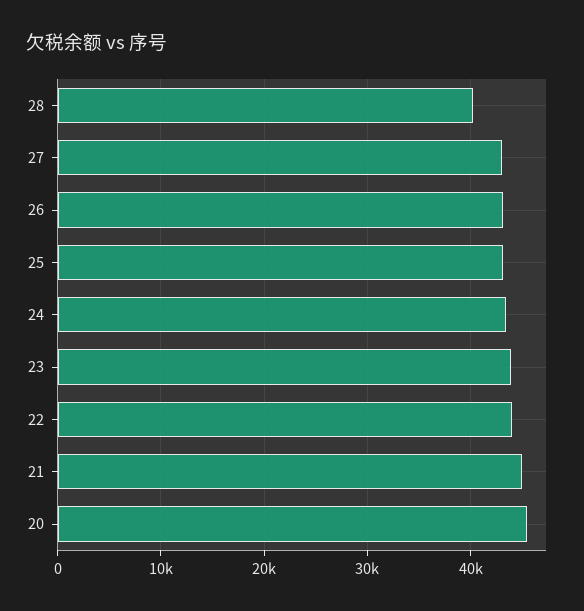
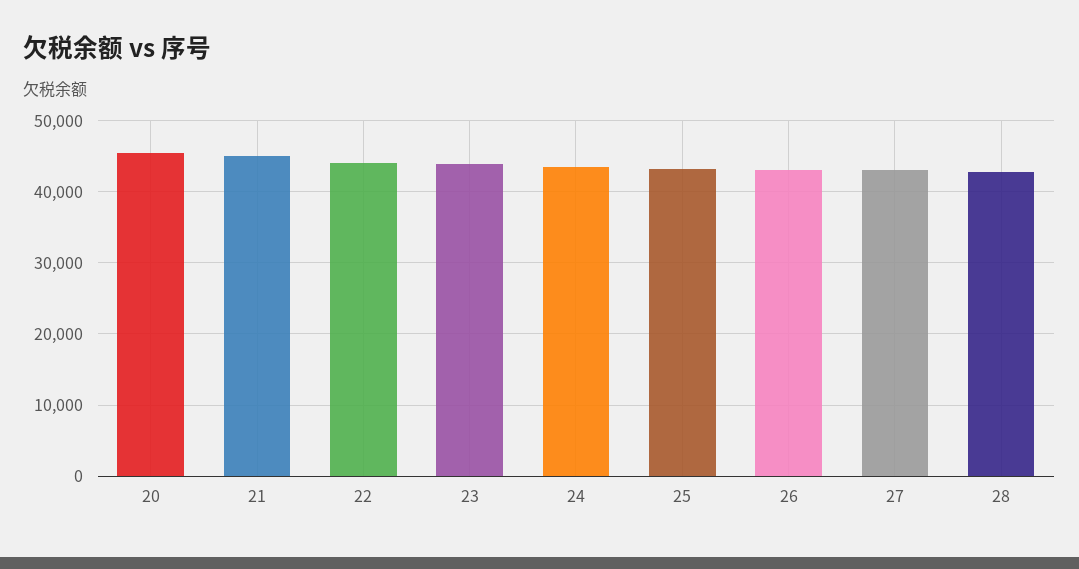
28: 40000 -> 43000

